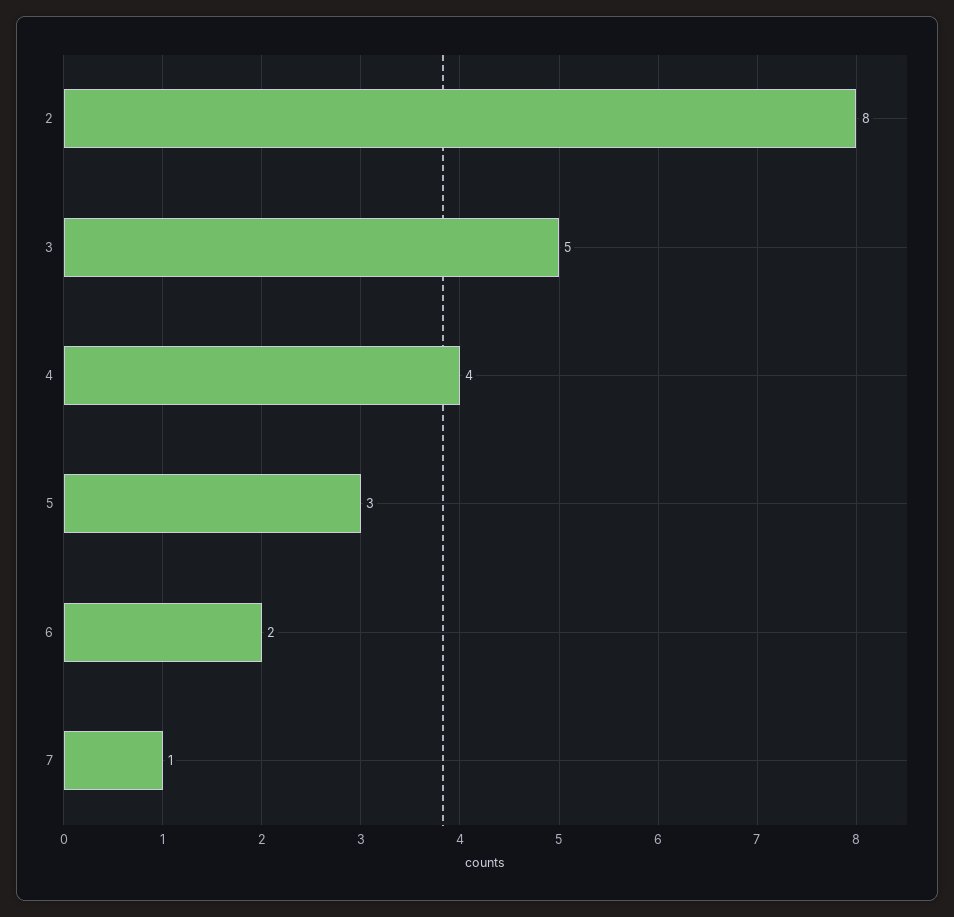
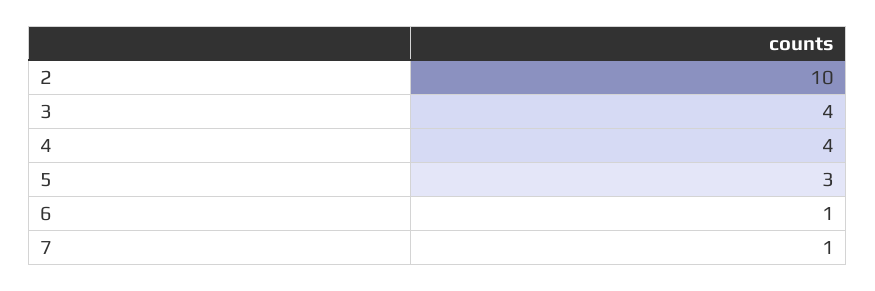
2: 8 -> 10
3: 5 -> 4
6: 2 -> 1

